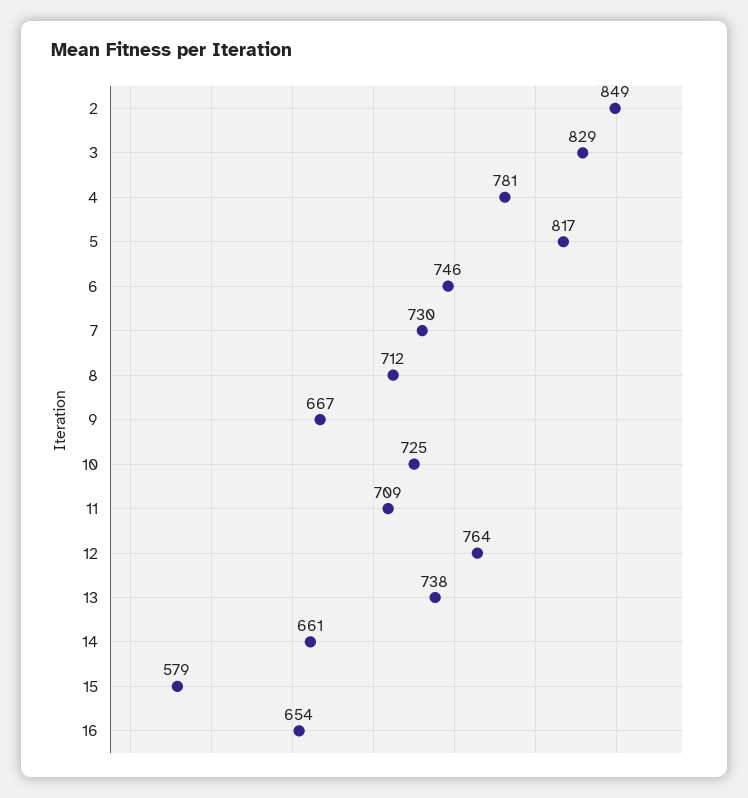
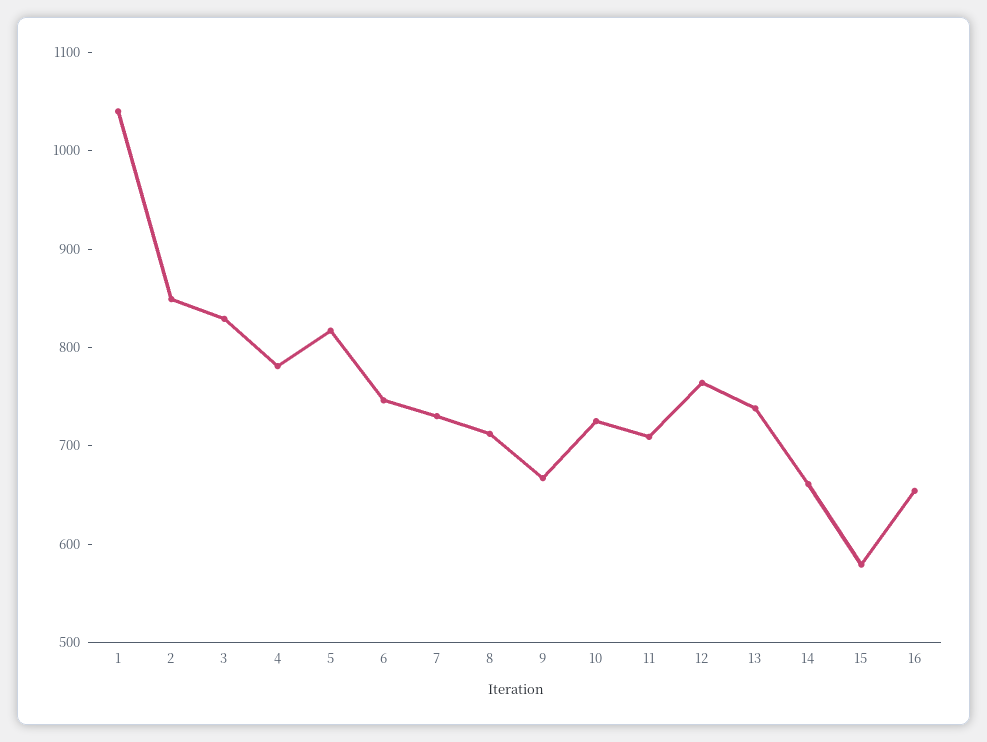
1: none -> 1040

